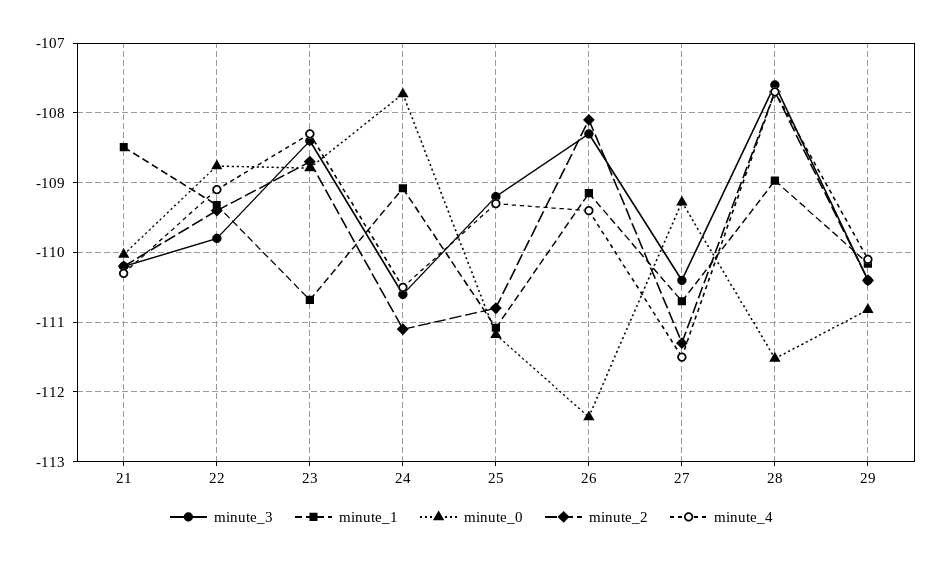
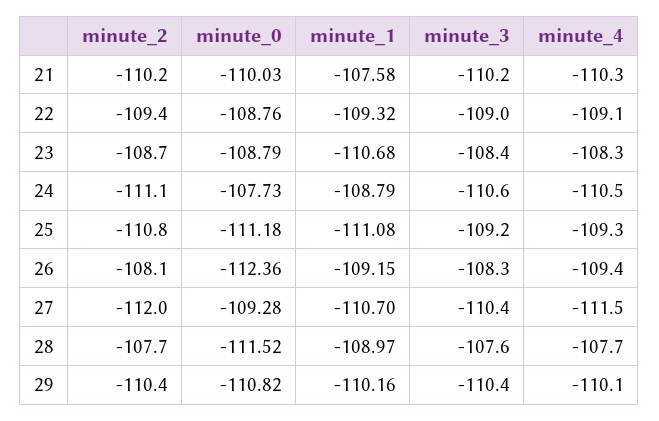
minute_1, 21: -108.5 -> -107.58
minute_3, 22: -109.8 -> -109
minute_1, 24: -109.1 -> -108.79
minute_2, 27: -111.3 -> -112

